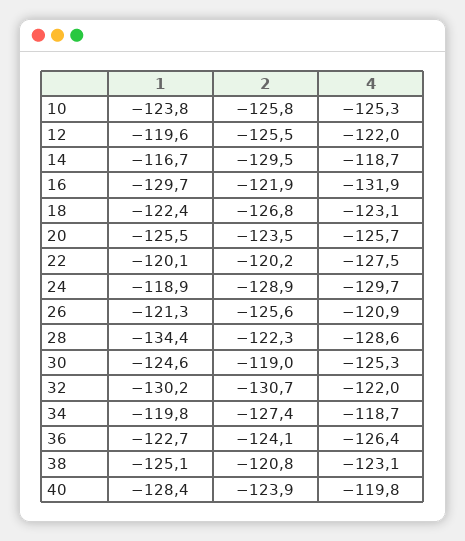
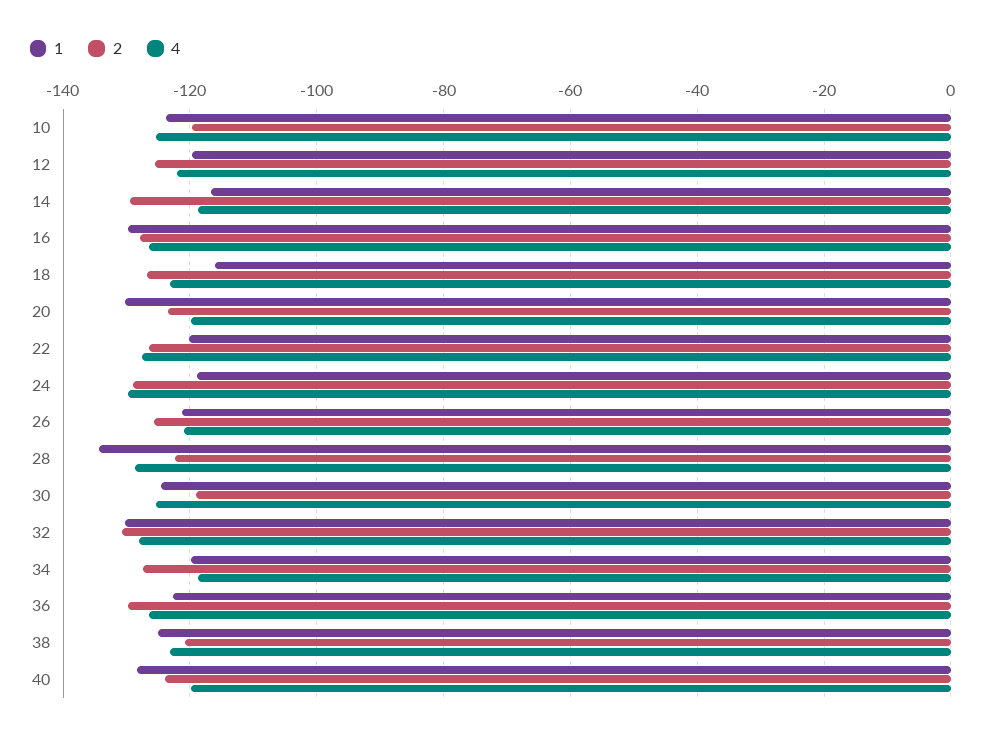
2, 10: -125.8 -> -120
2, 16: -121.9 -> -128
4, 16: -131.9 -> -126
1, 18: -122.4 -> -116
1, 20: -125.5 -> -130
4, 20: -125.7 -> -120
2, 22: -120.2 -> -126
4, 32: -122 -> -128
2, 36: -124.1 -> -130

